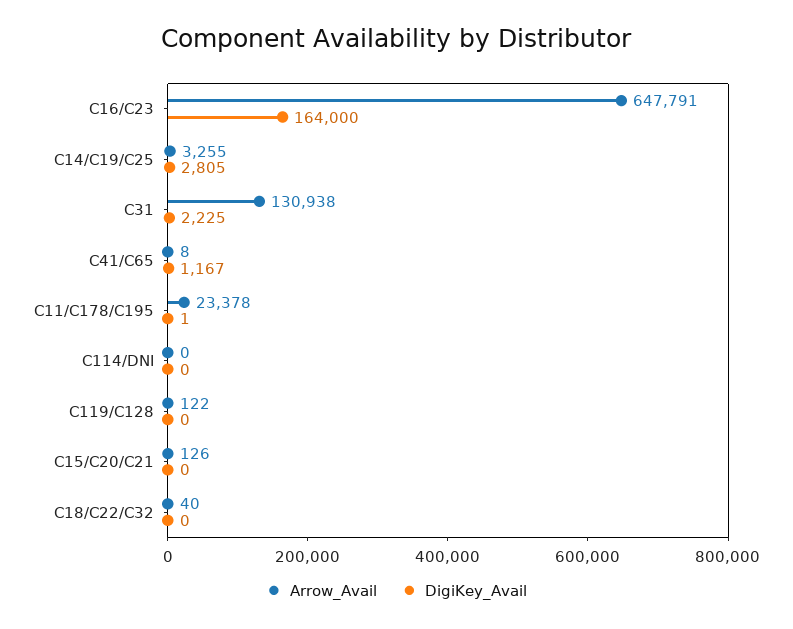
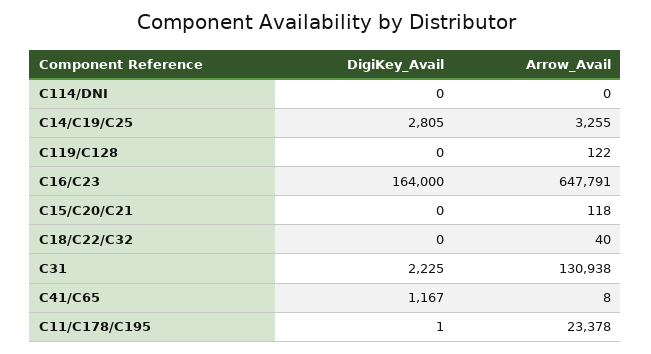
Arrow_Avail, C15/C20/C21: 126 -> 118

